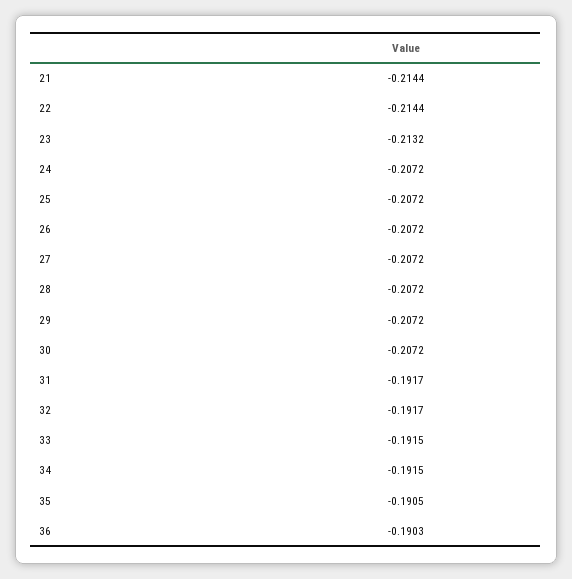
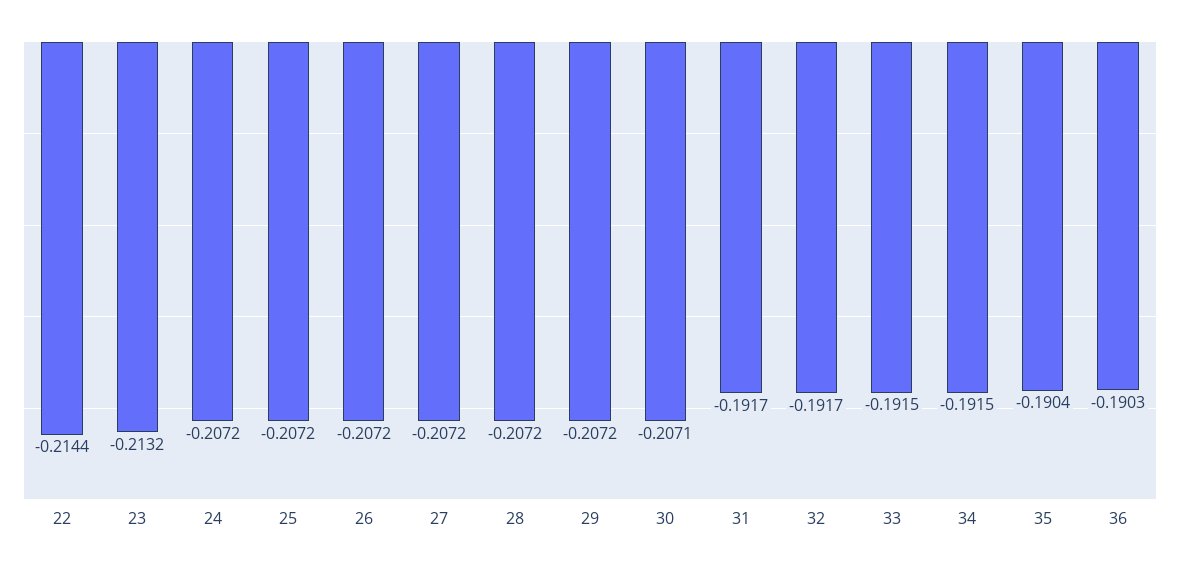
21: -0.2144 -> none
30: -0.2072 -> -0.2071
35: -0.1905 -> -0.1904

